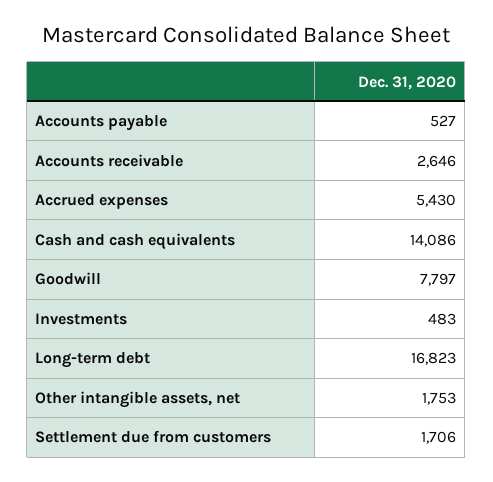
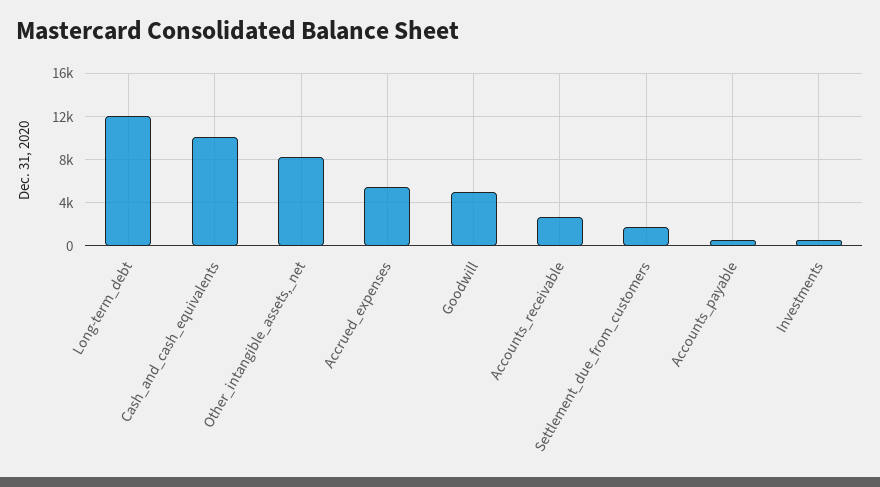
Cash and cash equivalents: 14086 -> 10000
Goodwill: 7797 -> 5000
Long-term debt: 16823 -> 12000
Other intangible assets, net: 1753 -> 8000

